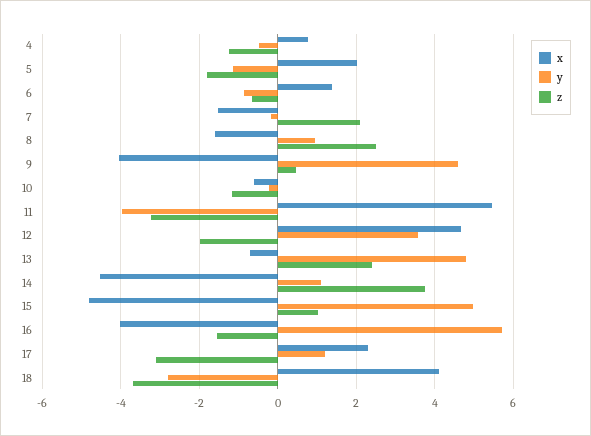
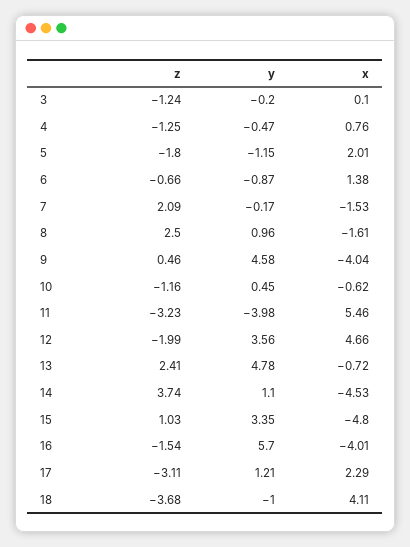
y, 10: -0.2 -> 0.45
y, 15: 5 -> 3.35
y, 18: -2.8 -> -1
z, 3: none -> -1.24
y, 3: none -> -0.2
x, 3: none -> 0.1

